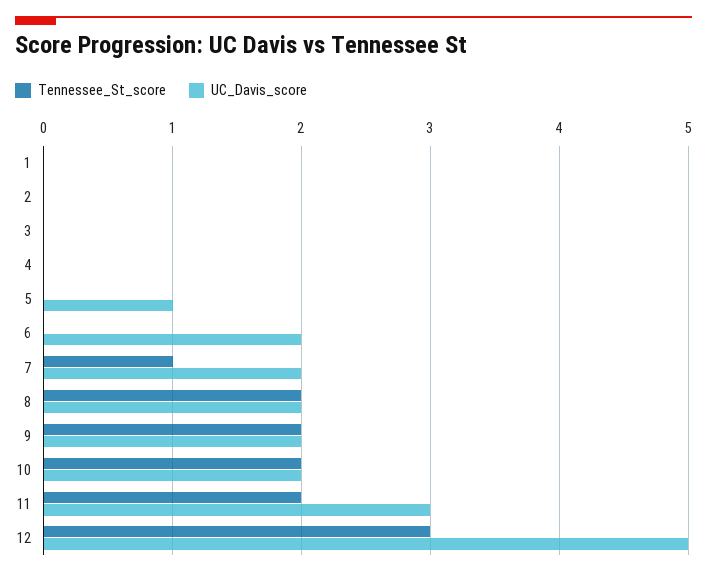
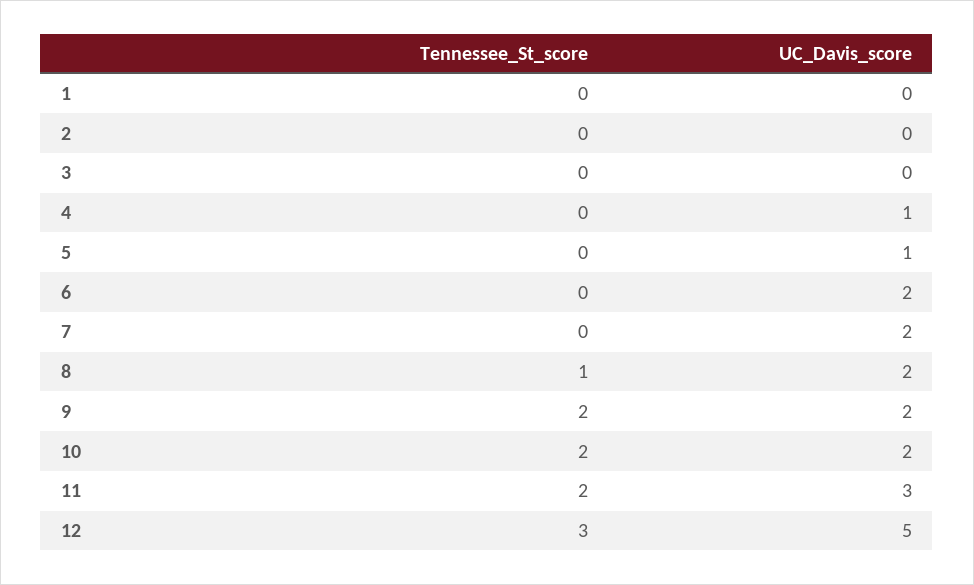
UC_Davis_score, 4: 0 -> 1
Tennessee_St_score, 7: 1 -> 0
Tennessee_St_score, 8: 2 -> 1

